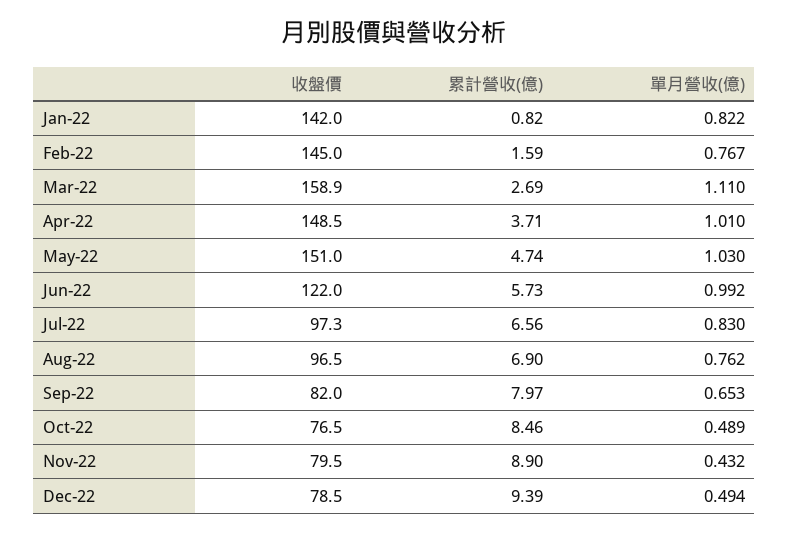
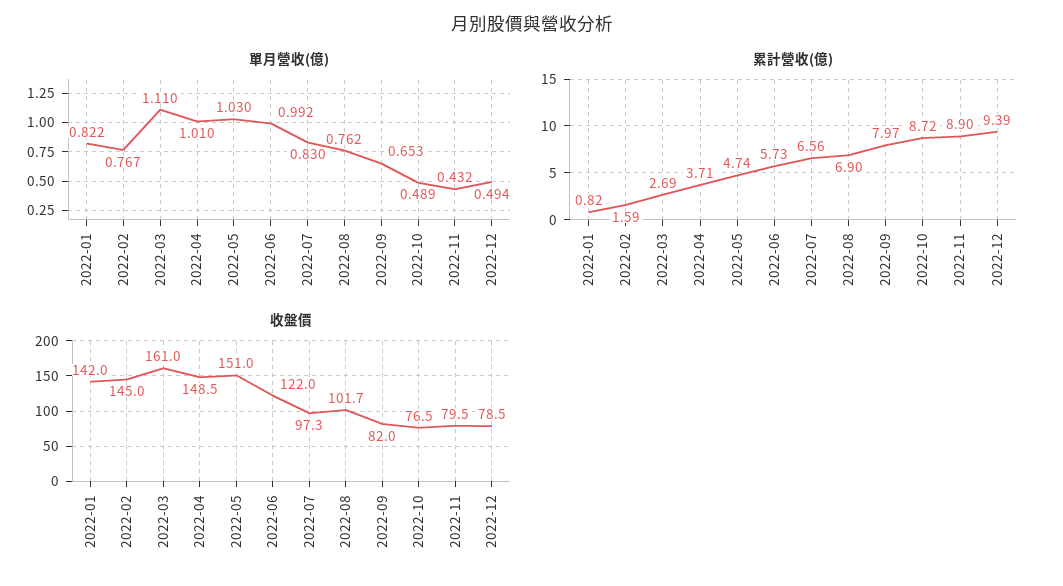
收盤價, Mar-22: 158.9 -> 161
收盤價, Aug-22: 96.5 -> 101.7
累計營收(億), Oct-22: 8.46 -> 8.72

